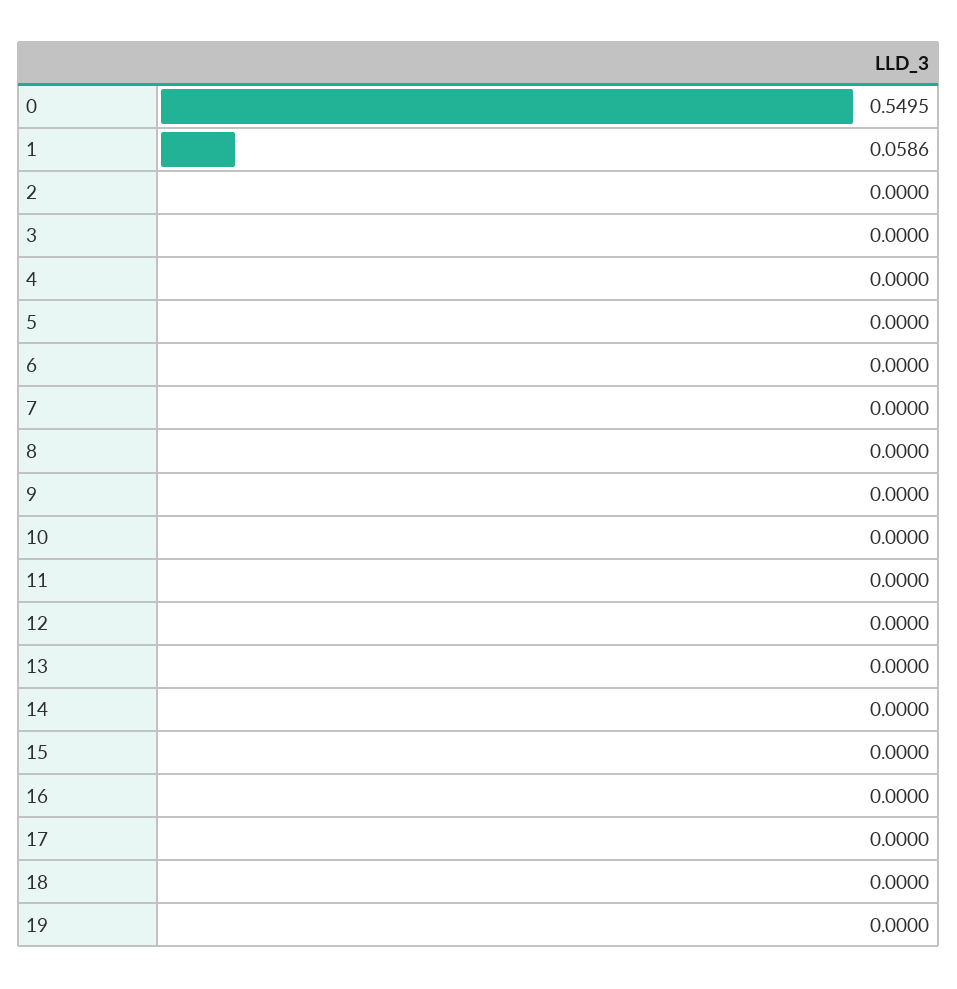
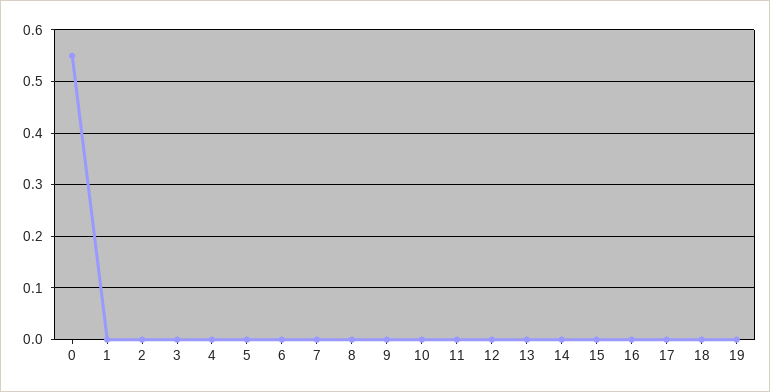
1: 0.0586 -> 0

